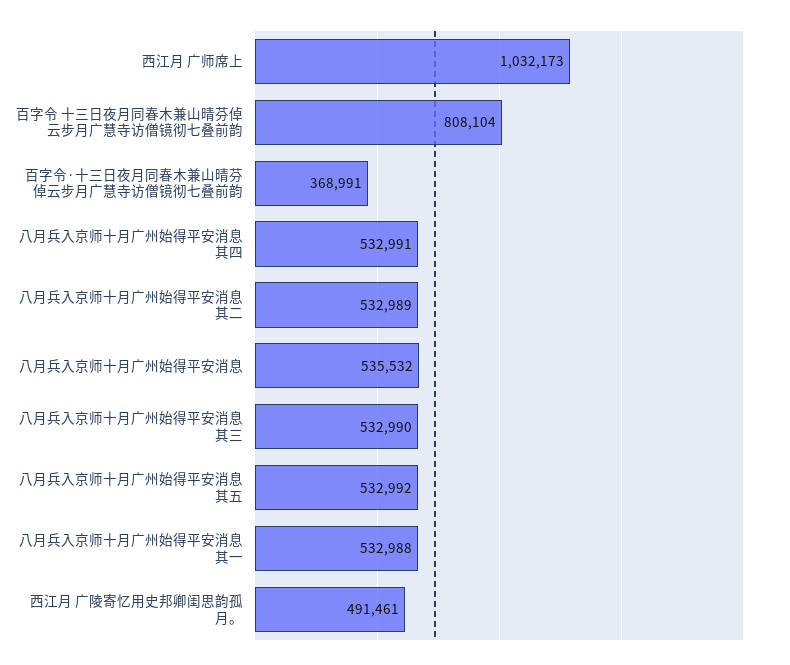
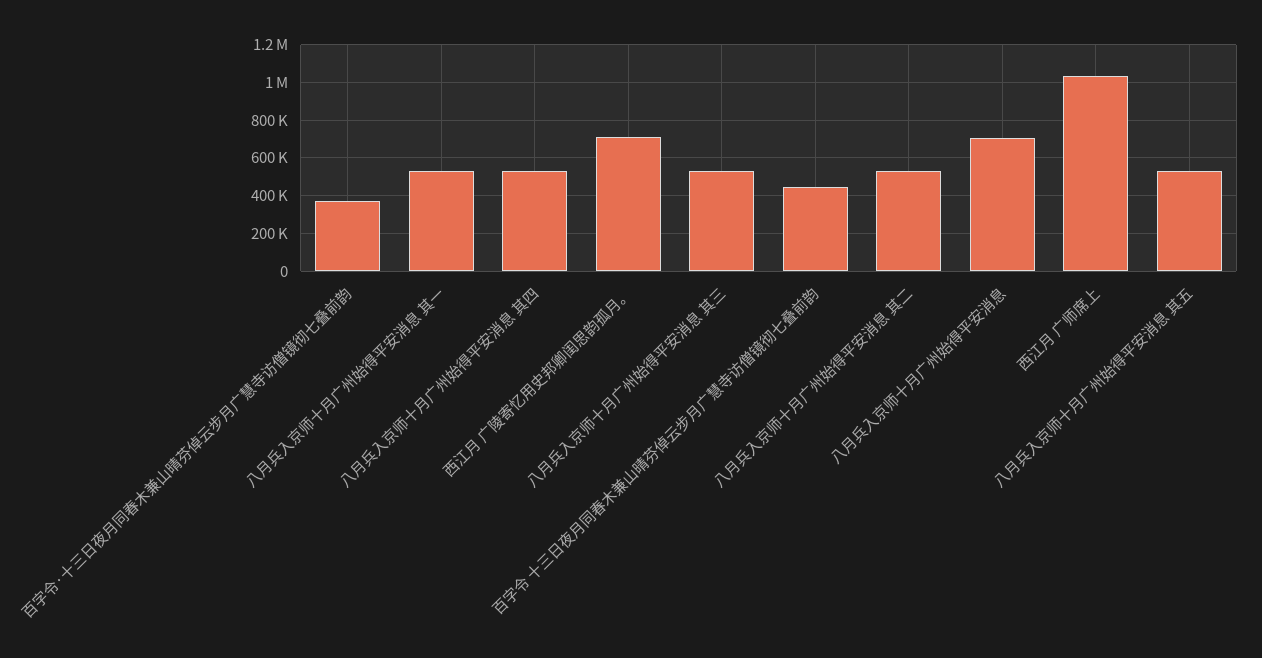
百字令 十三日夜月同春木兼山晴芬倬云步月广慧寺访僧镜彻七叠前韵: 808104 -> 450000
八月兵入京师十月广州始得平安消息: 535532 -> 700000
西江月 广陵寄忆用史邦卿闺思韵孤月。: 491461 -> 700000

